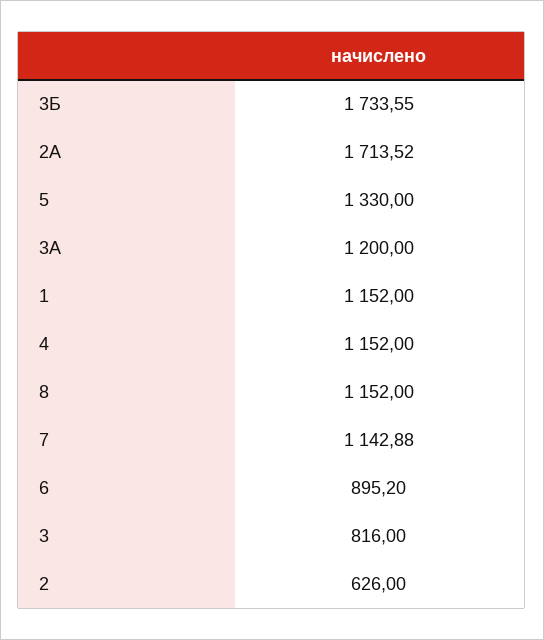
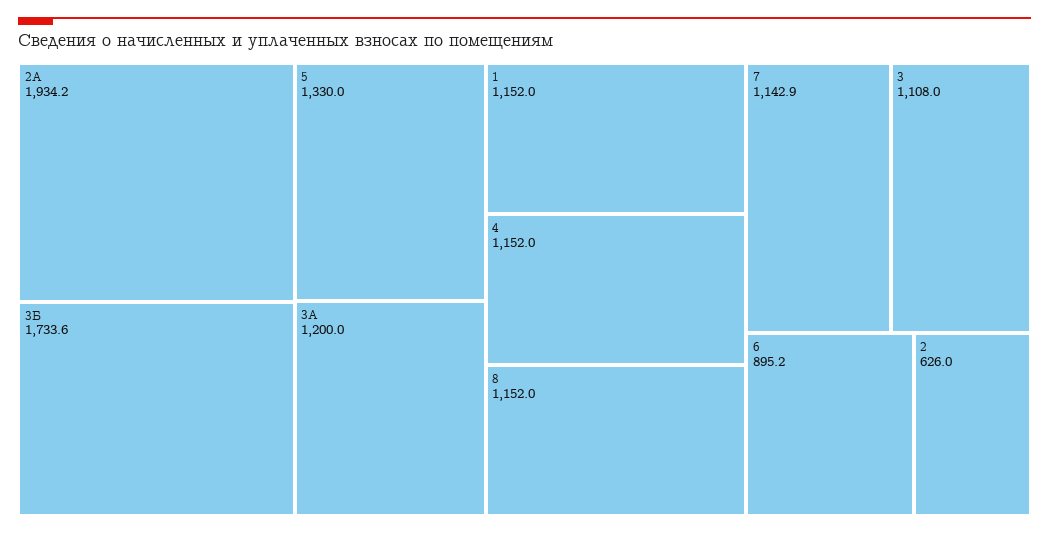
2А: 1713.52 -> 1934.2
3: 816 -> 1108

